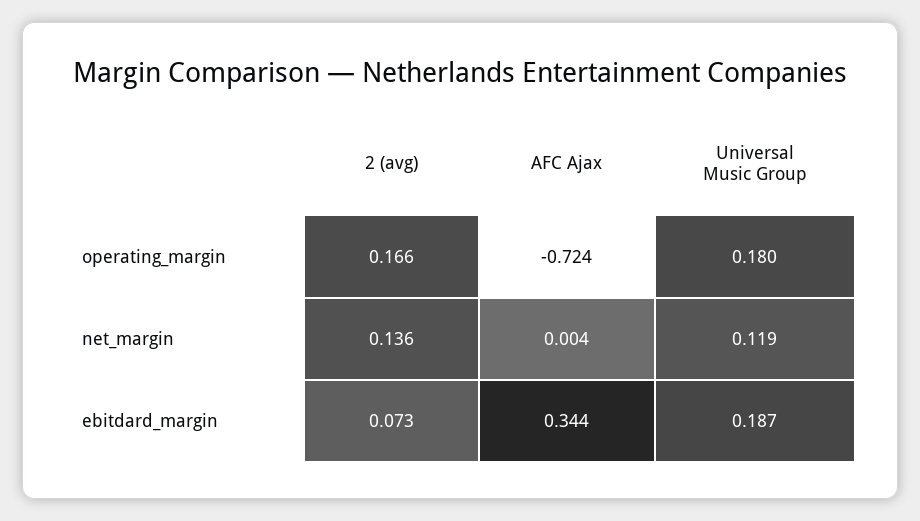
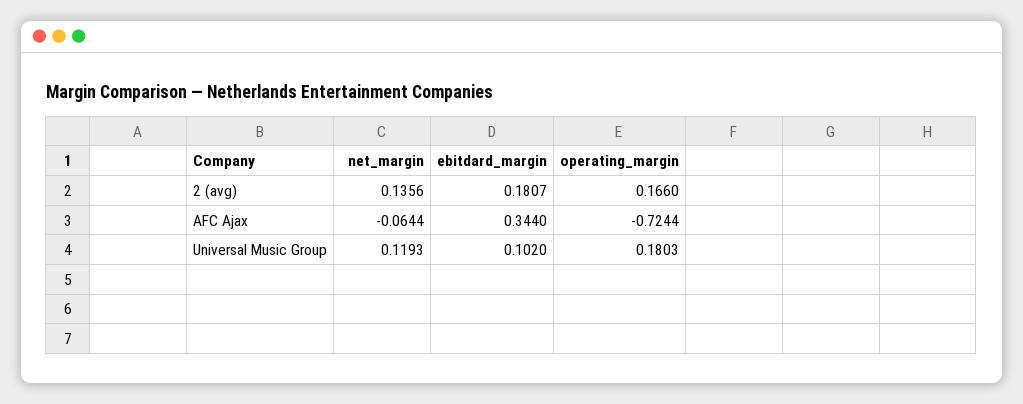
AFC Ajax, net_margin: 0.004 -> -0.0644
2 (avg), ebitdard_margin: 0.073 -> 0.1807
Universal Music Group, ebitdard_margin: 0.187 -> 0.102

